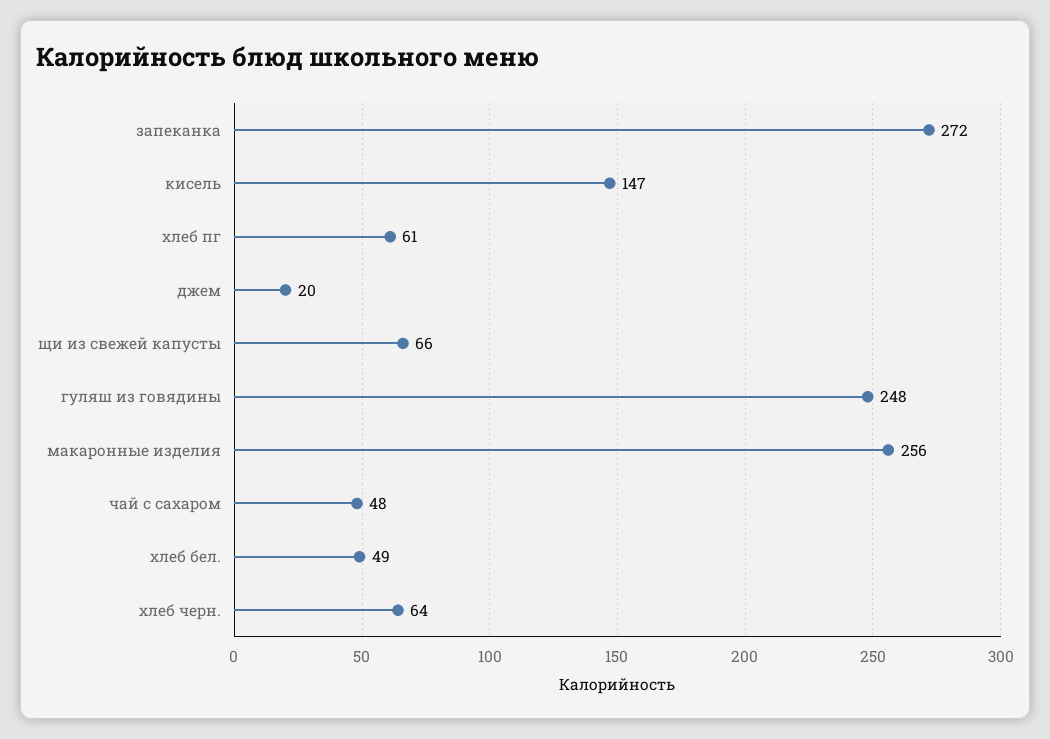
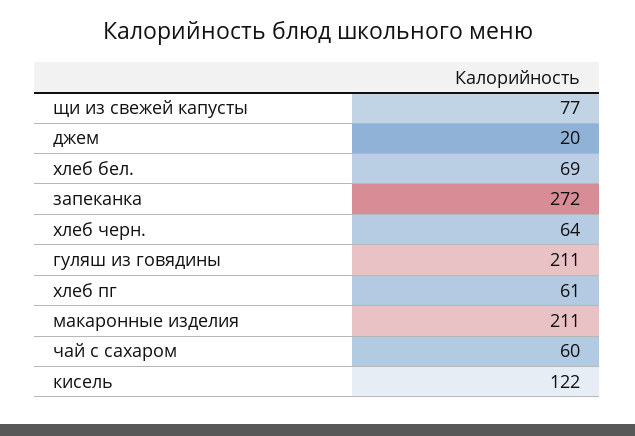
кисель: 147 -> 122
щи из свежей капусты: 66 -> 77
гуляш из говядины: 248 -> 211
макаронные изделия: 256 -> 211
чай с сахаром: 48 -> 60
хлеб бел.: 49 -> 69

